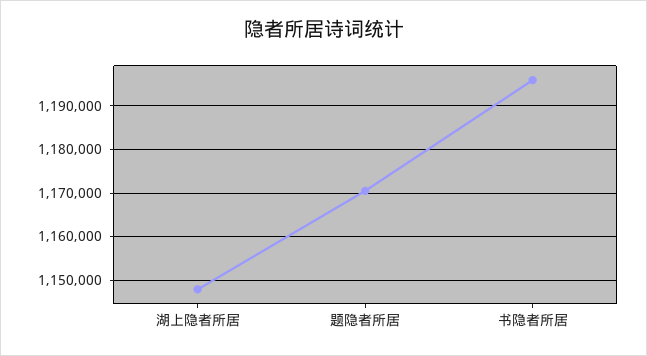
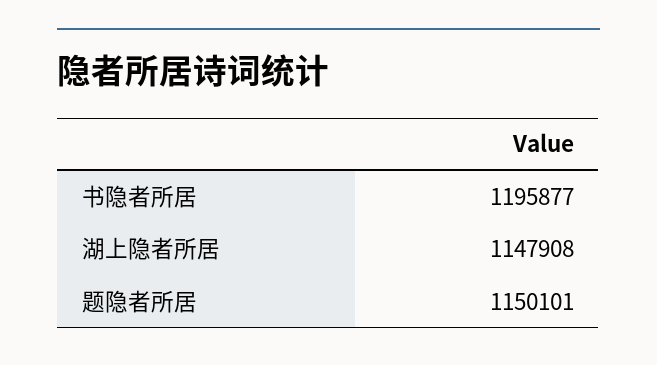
题隐者所居: 1170000 -> 1150101

